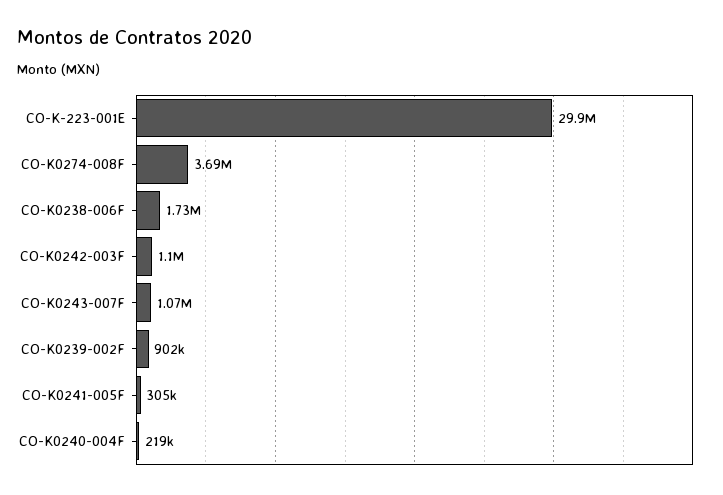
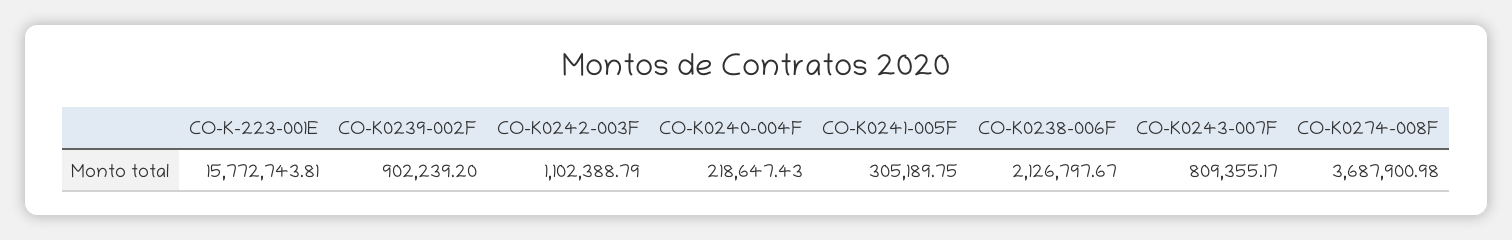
CO-K-223-001E: 29900000 -> 15772743.81
CO-K0238-006F: 1730000 -> 2126797.67
CO-K0243-007F: 1070000 -> 809355.17

